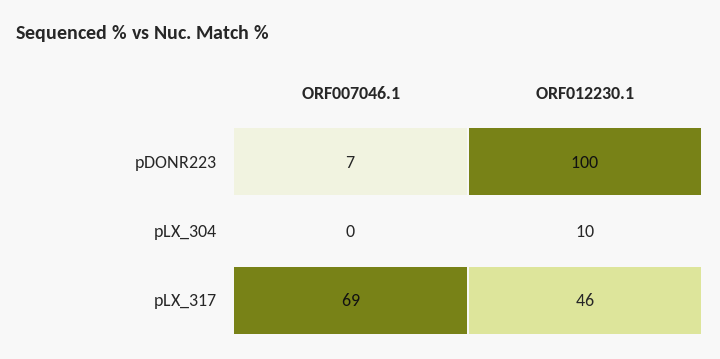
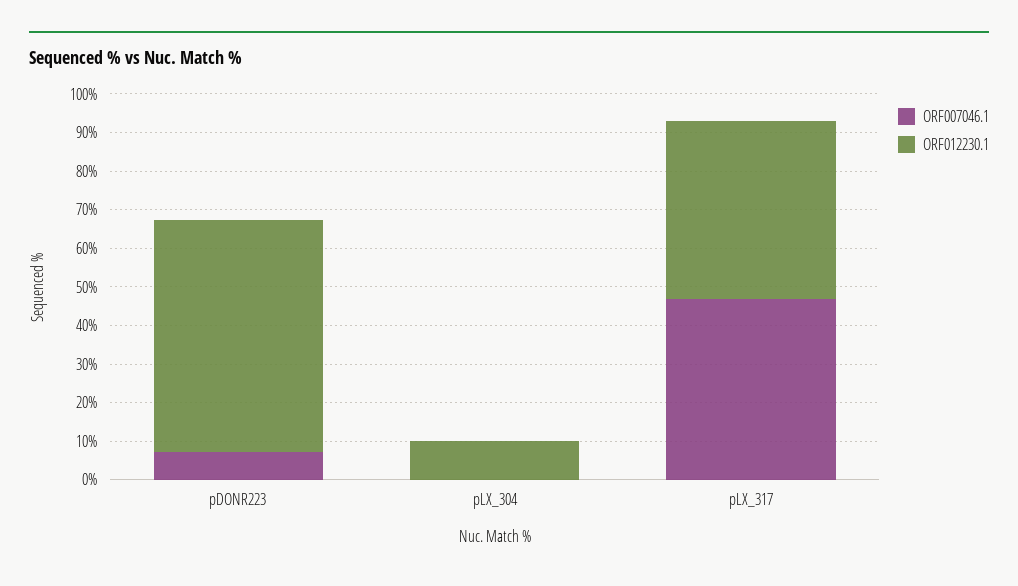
ORF012230.1, pDONR223: 100 -> 60
ORF007046.1, pLX_317: 69 -> 47.5

